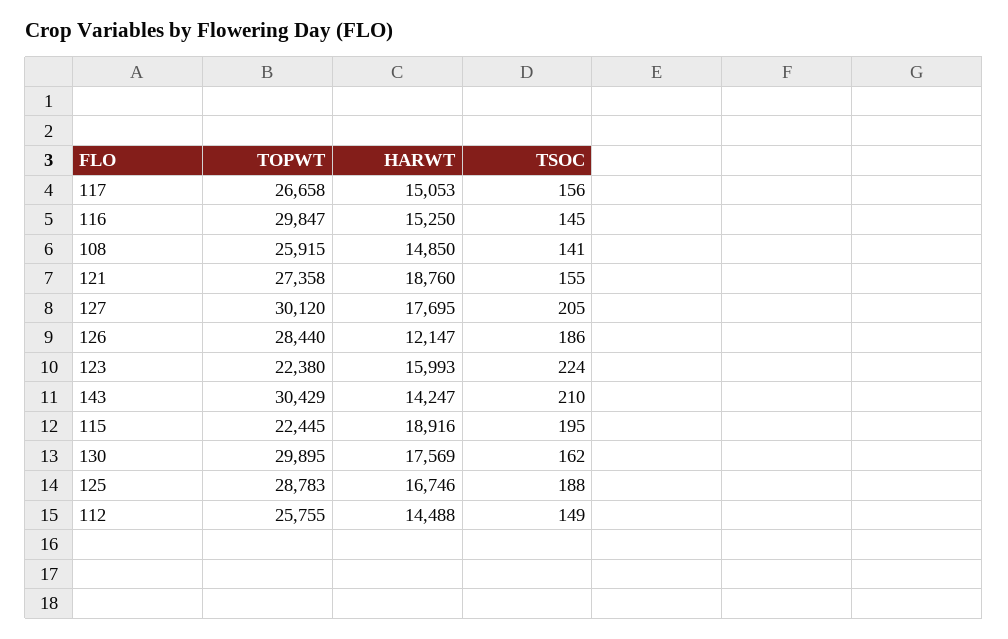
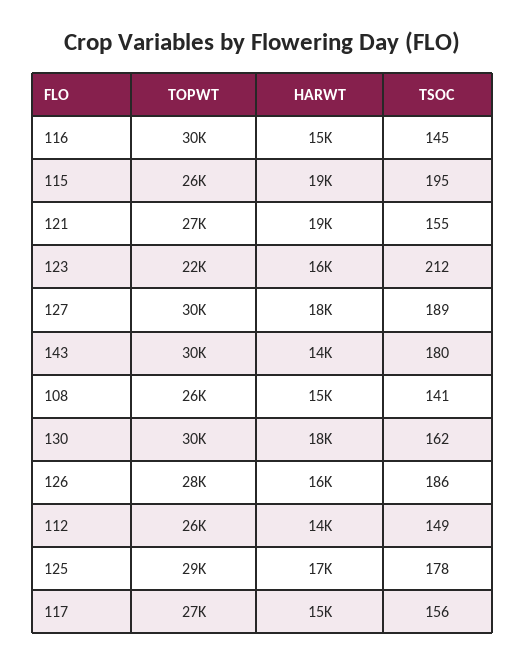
TSOC, 127: 205 -> 189
HARWT, 126: 12147 -> 16000
TSOC, 123: 224 -> 212
TSOC, 143: 210 -> 180
TOPWT, 115: 22445 -> 26000
TSOC, 125: 188 -> 178

